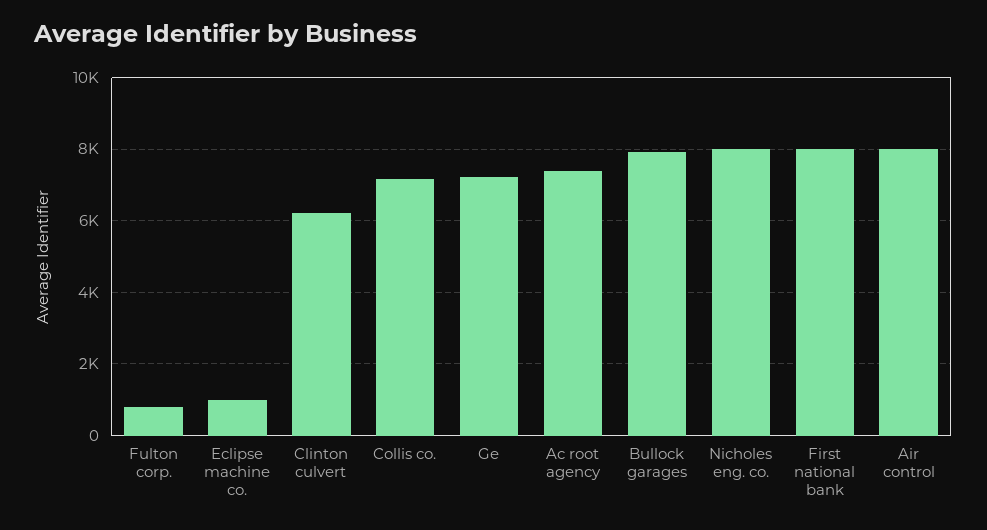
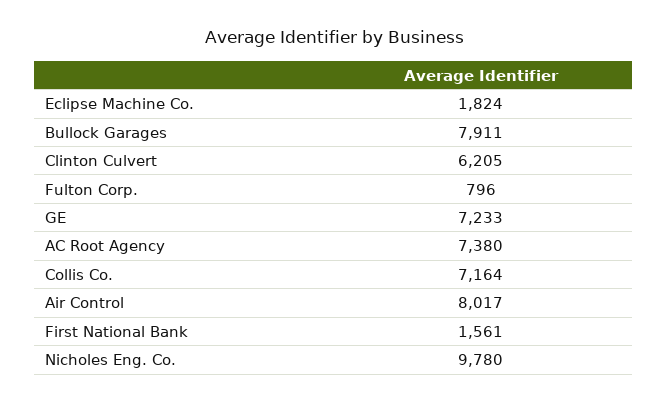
Eclipse machine co.: 1000 -> 1824
Nicholes eng. co.: 8000 -> 9780
First national bank: 8000 -> 1561

